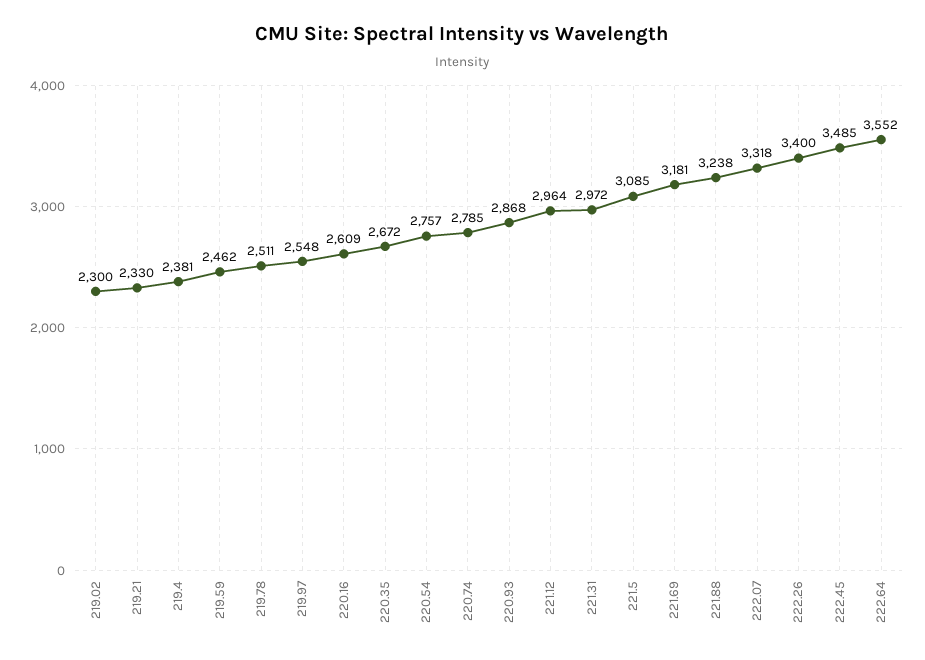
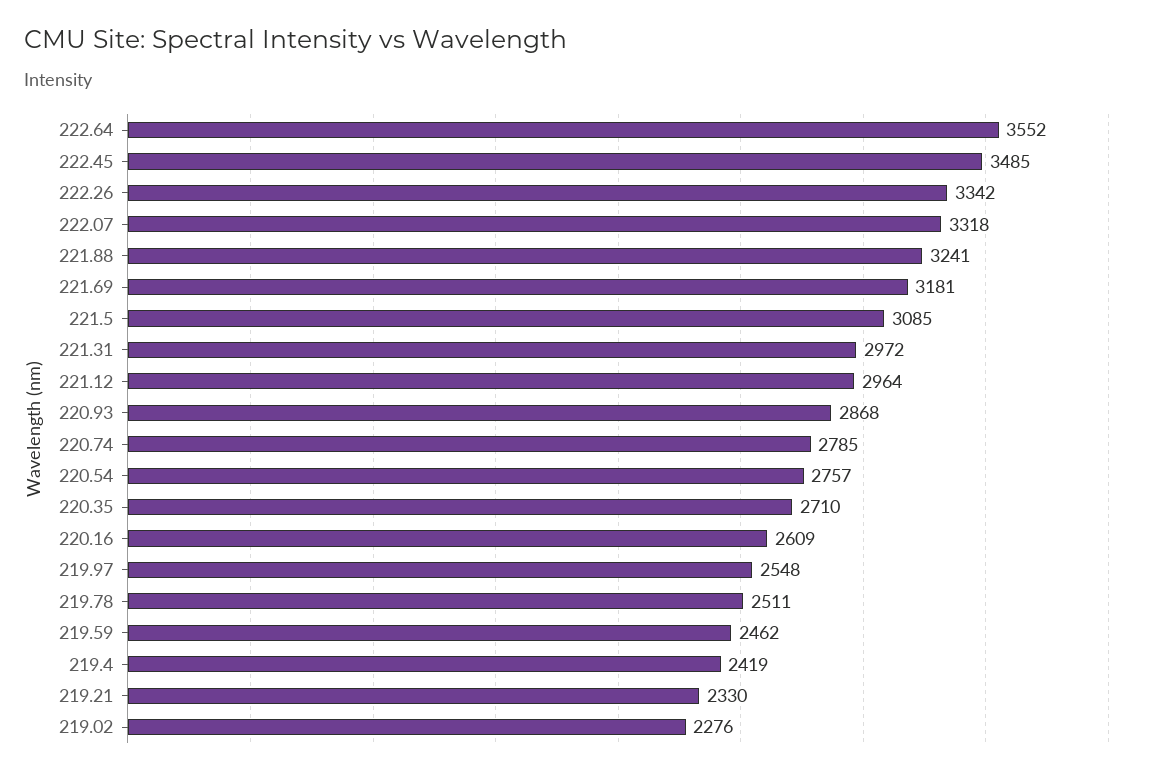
219.02: 2300 -> 2276
219.4: 2381 -> 2419
220.35: 2672 -> 2710
221.88: 3238 -> 3241
222.26: 3400 -> 3342

